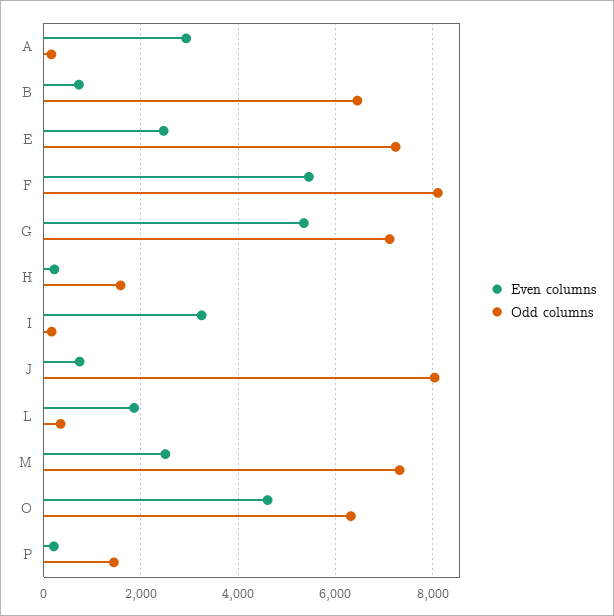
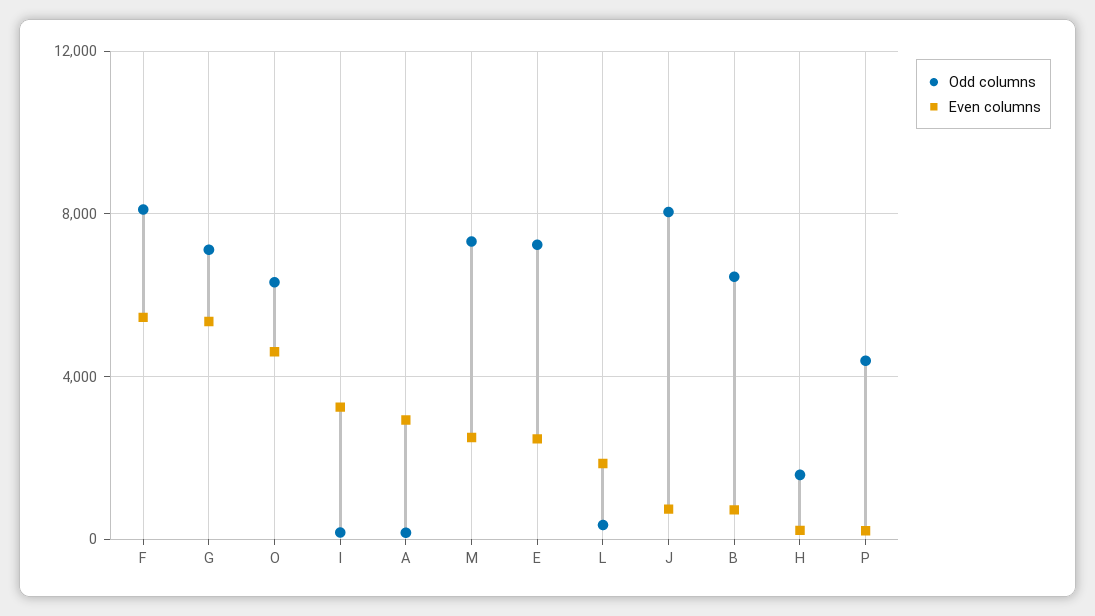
Odd columns, P: 1400 -> 4500

